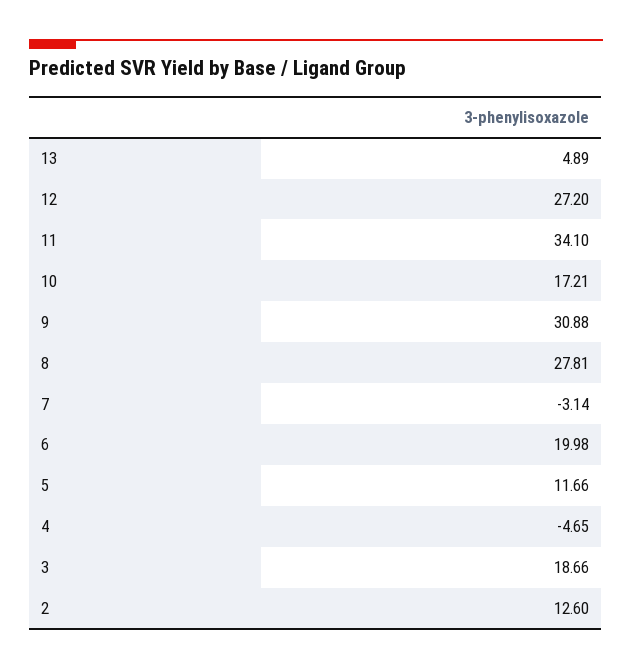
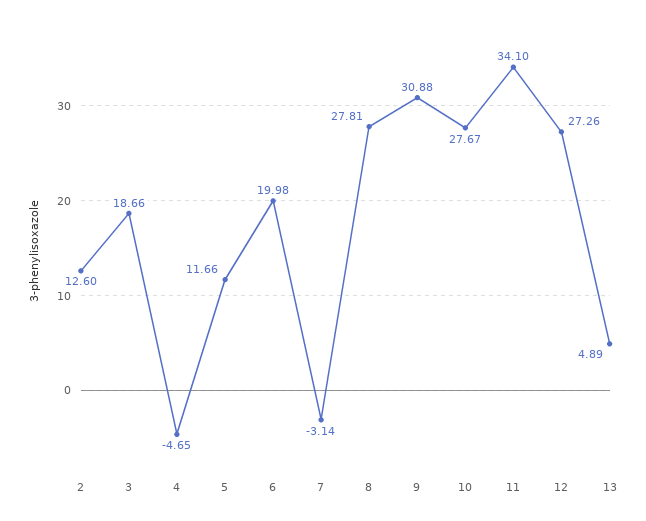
12: 27.2 -> 27.26
10: 17.21 -> 27.67

